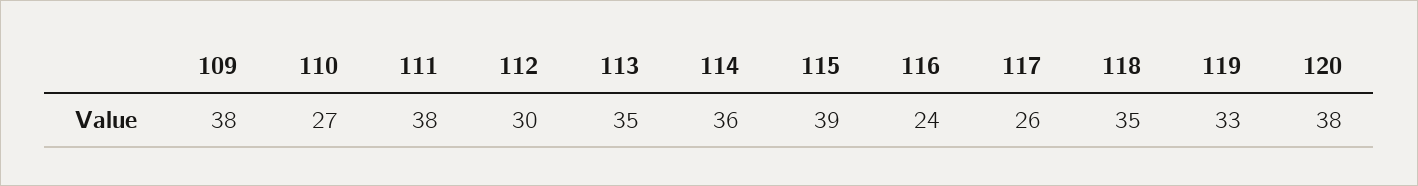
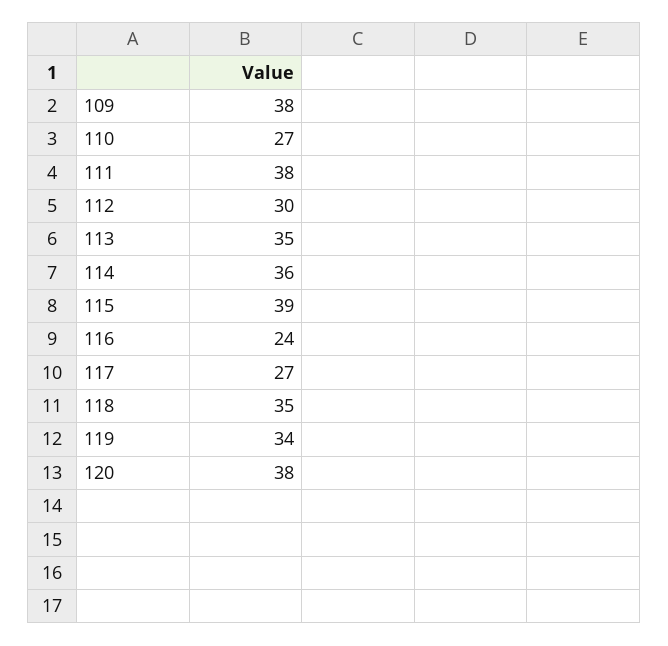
117: 26 -> 27
119: 33 -> 34

